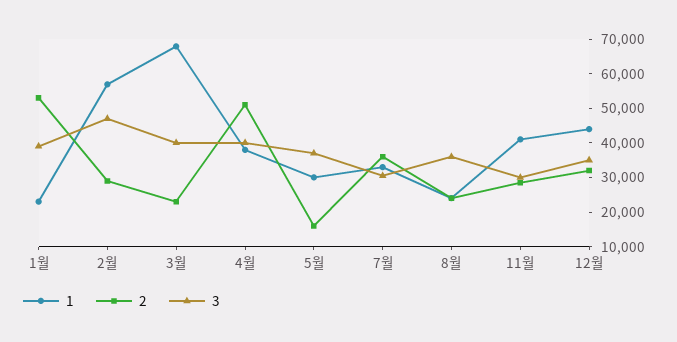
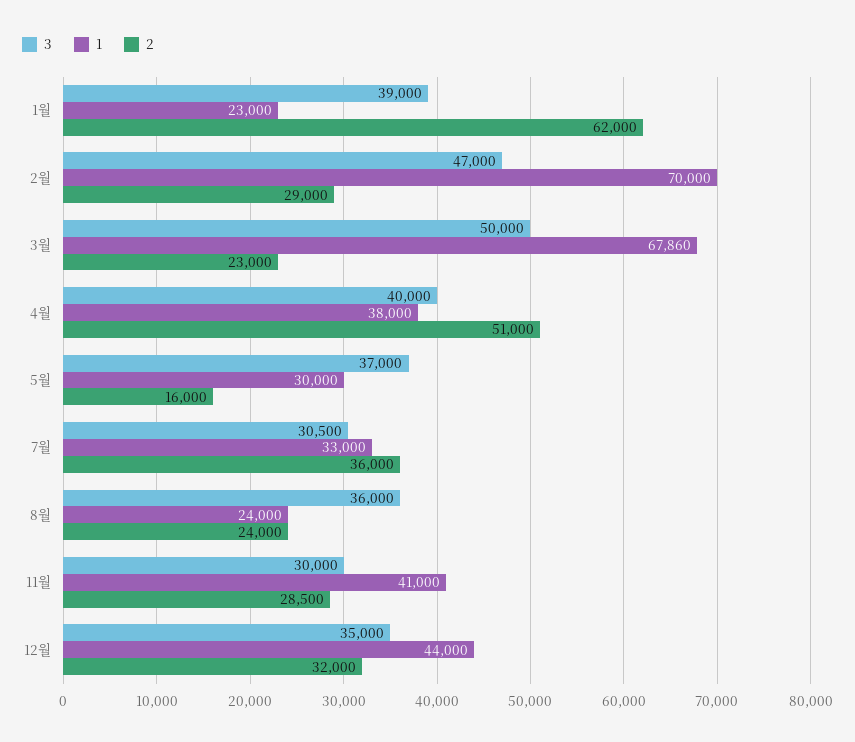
2, 1월: 52500 -> 62000
1, 2월: 57500 -> 70000
3, 3월: 40000 -> 50000

